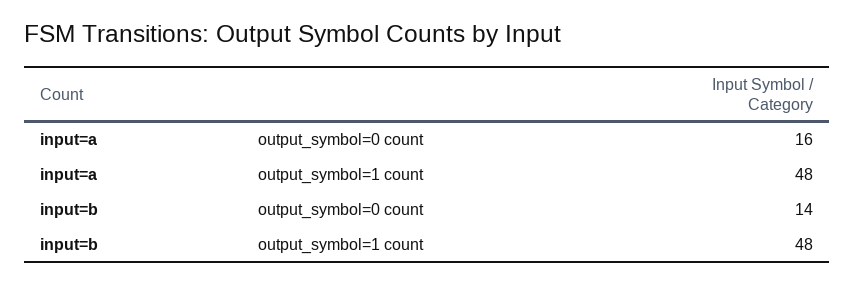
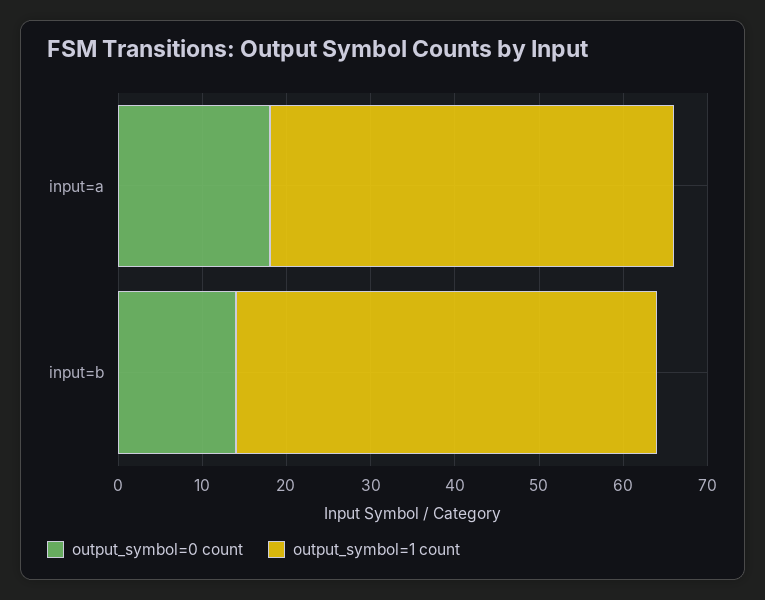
output_symbol=0 count, input=a: 16 -> 18
output_symbol=1 count, input=b: 48 -> 50

